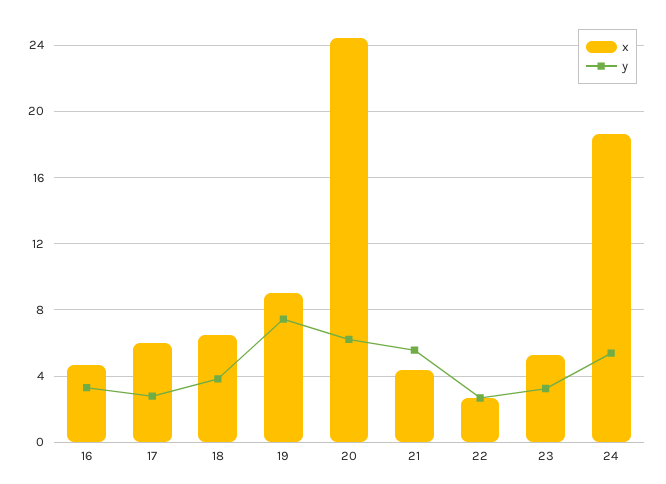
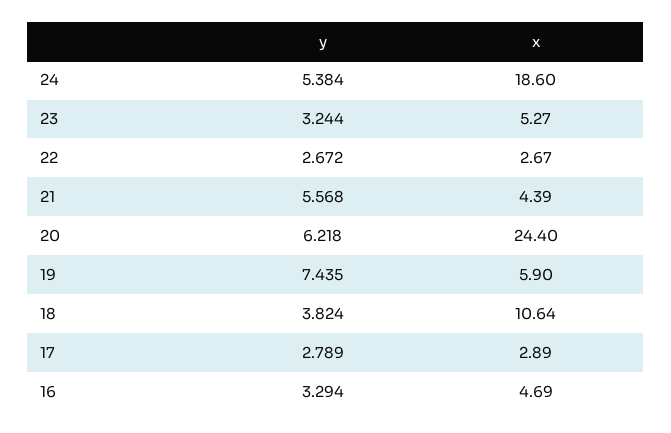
x, 17: 6 -> 2.89
x, 18: 6.5 -> 10.64
x, 19: 9 -> 5.9

